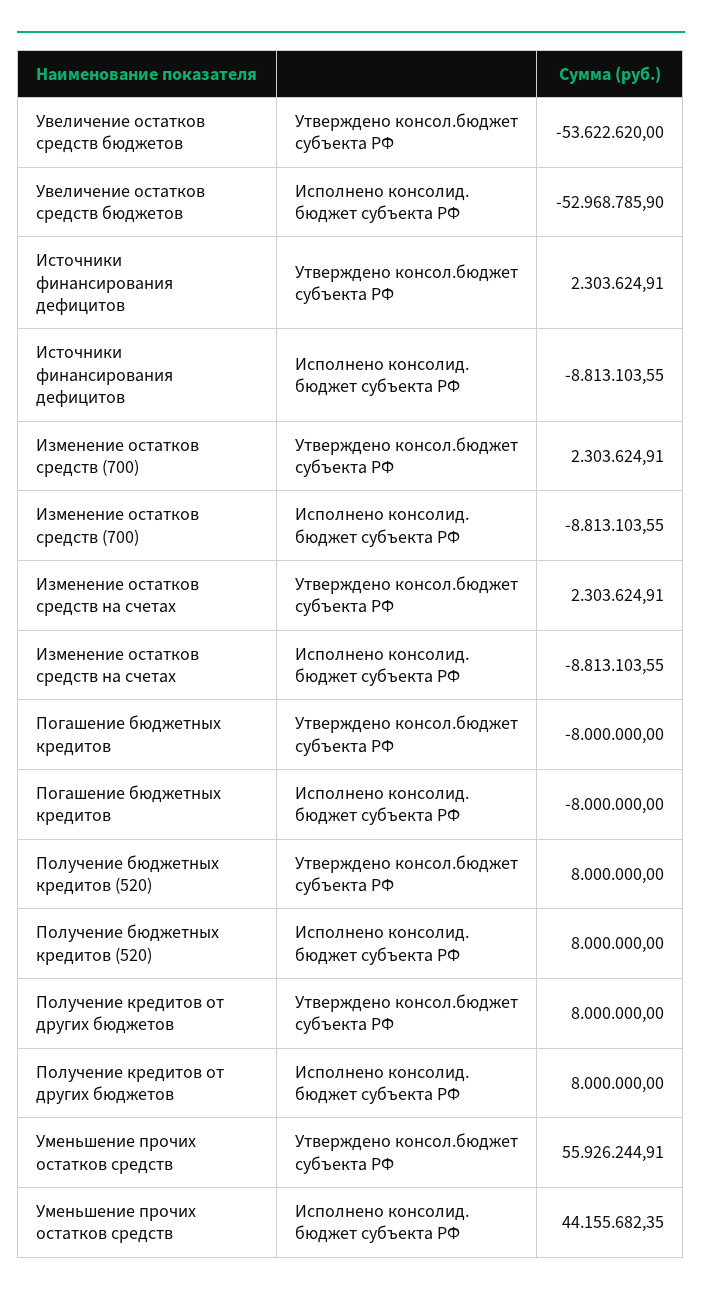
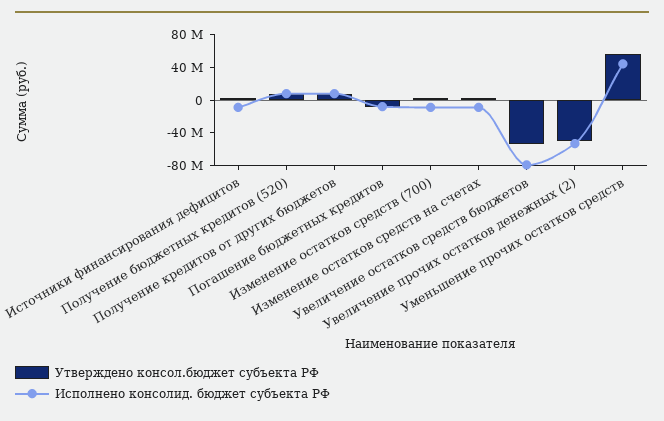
Исполнено консолид. бюджет субъекта РФ, Увеличение остатков средств бюджетов: -52968785.9 -> -80000000
Утверждено консол.бюджет субъекта РФ, Увеличение прочих остатков денежных (2): none -> -50000000
Исполнено консолид. бюджет субъекта РФ, Увеличение прочих остатков денежных (2): none -> -50000000

